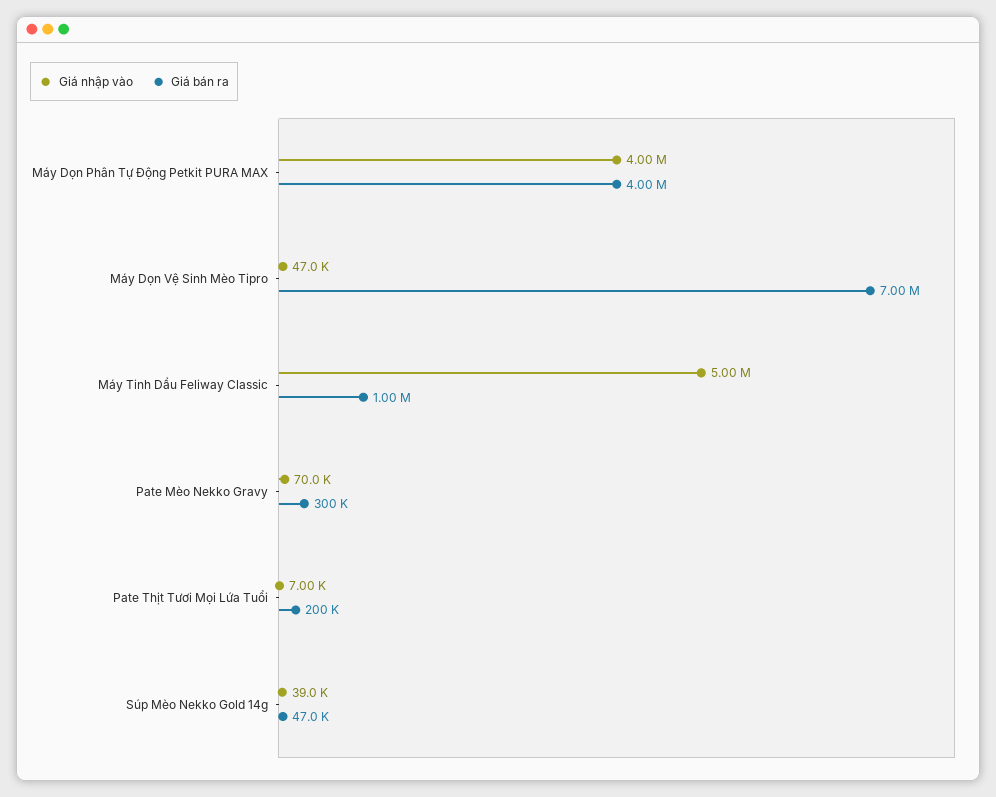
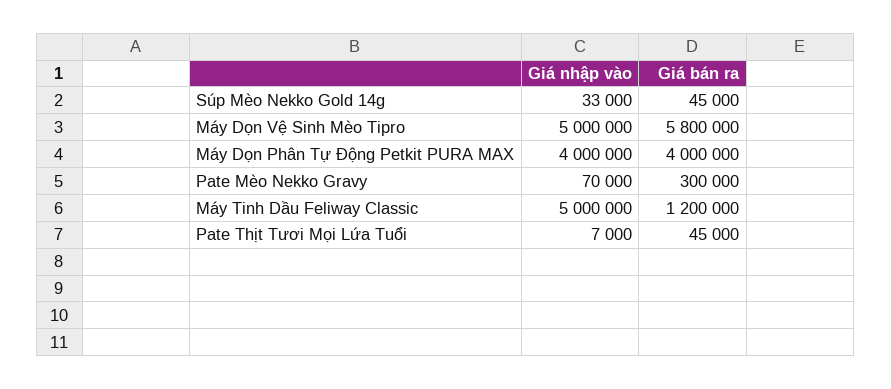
Giá nhập vào, Máy Dọn Vệ Sinh Mèo Tipro: 47000 -> 5000000
Giá bán ra, Máy Dọn Vệ Sinh Mèo Tipro: 7000000 -> 5800000
Giá bán ra, Máy Tinh Dầu Feliway Classic: 1000000 -> 1200000
Giá bán ra, Pate Thịt Tươi Mọi Lứa Tuổi: 200000 -> 45000
Giá nhập vào, Súp Mèo Nekko Gold 14g: 39000 -> 33000
Giá bán ra, Súp Mèo Nekko Gold 14g: 47000 -> 45000

